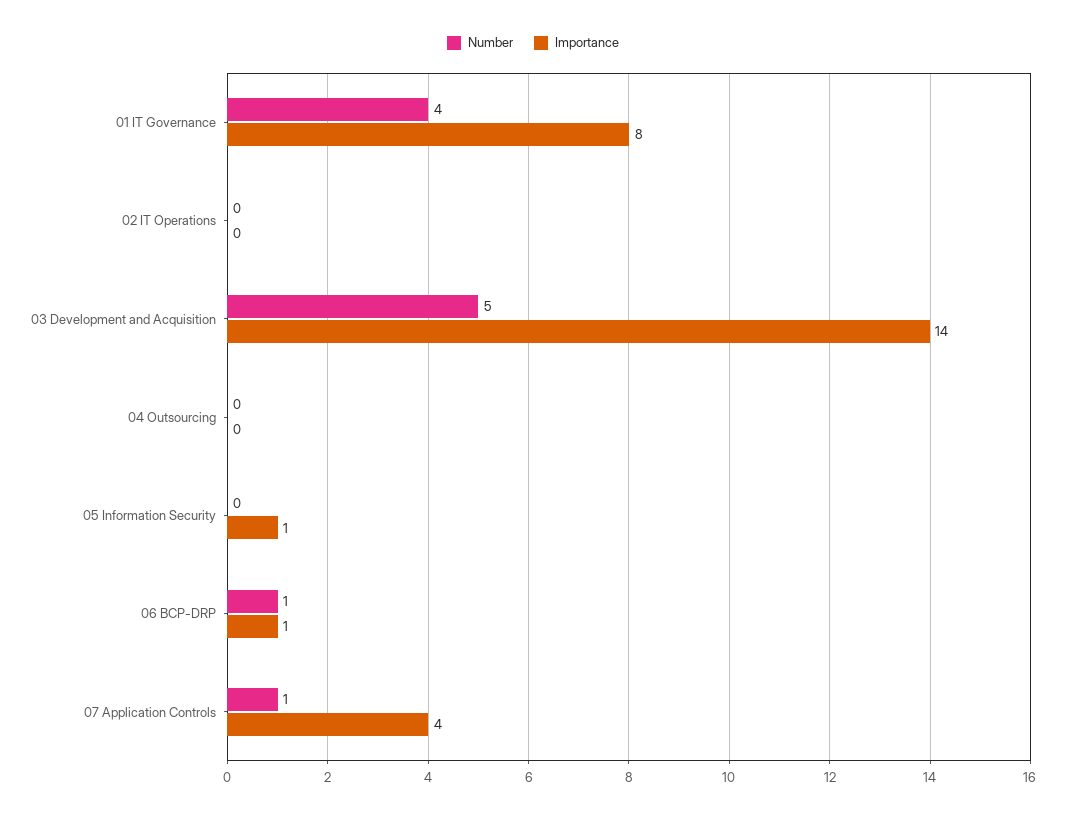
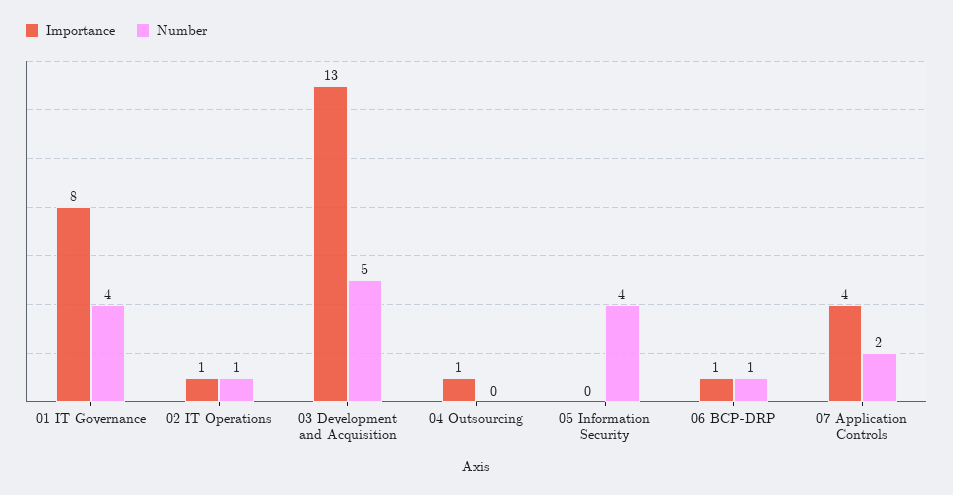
Number, 02 IT Operations: 0 -> 1
Importance, 02 IT Operations: 0 -> 1
Importance, 03 Development and Acquisition: 14 -> 13
Importance, 04 Outsourcing: 0 -> 1
Number, 05 Information Security: 0 -> 4
Importance, 05 Information Security: 1 -> 0
Number, 07 Application Controls: 1 -> 2

